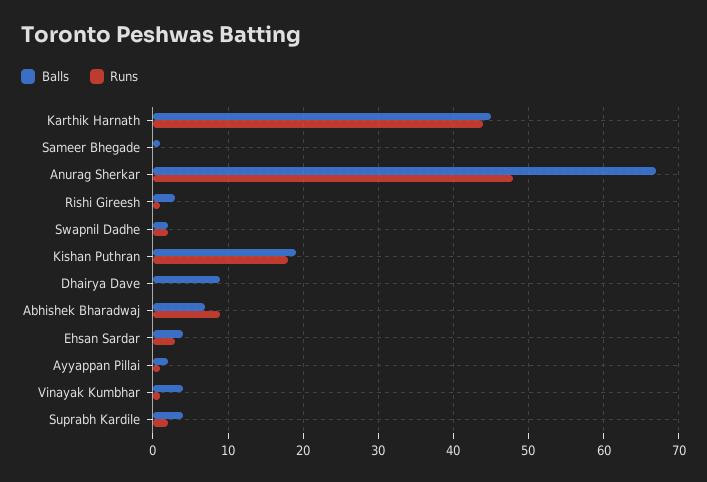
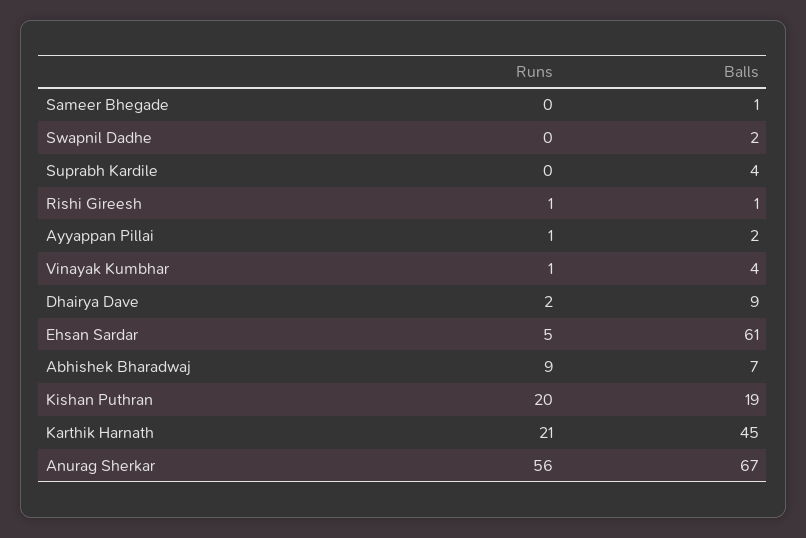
Runs, Karthik Harnath: 44 -> 21
Runs, Anurag Sherkar: 48 -> 56
Balls, Rishi Gireesh: 3 -> 1
Runs, Swapnil Dadhe: 2 -> 0
Runs, Kishan Puthran: 18 -> 20
Runs, Dhairya Dave: 0 -> 2
Balls, Ehsan Sardar: 4 -> 61
Runs, Ehsan Sardar: 3 -> 5
Runs, Suprabh Kardile: 2 -> 0

